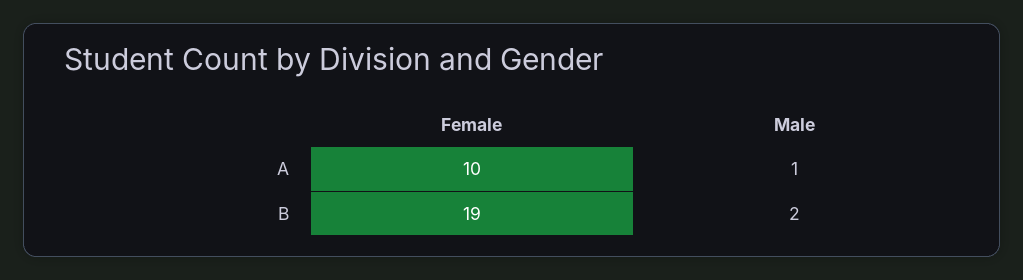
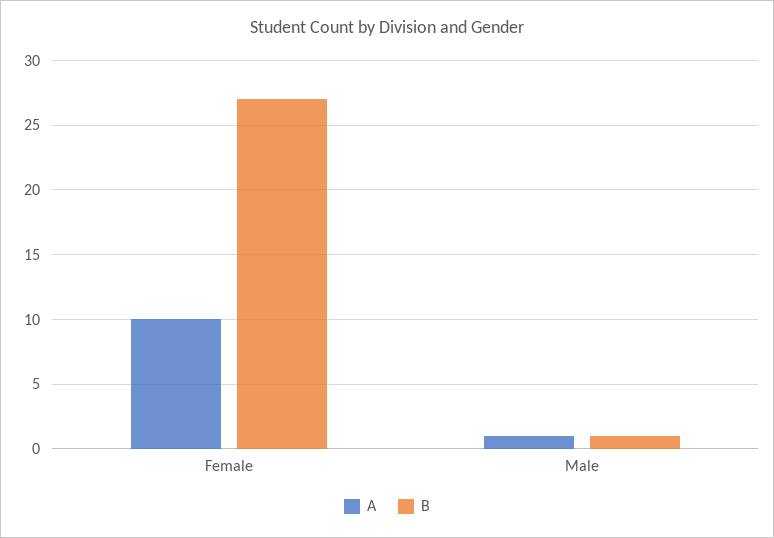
B, Female: 19 -> 27
B, Male: 2 -> 1

